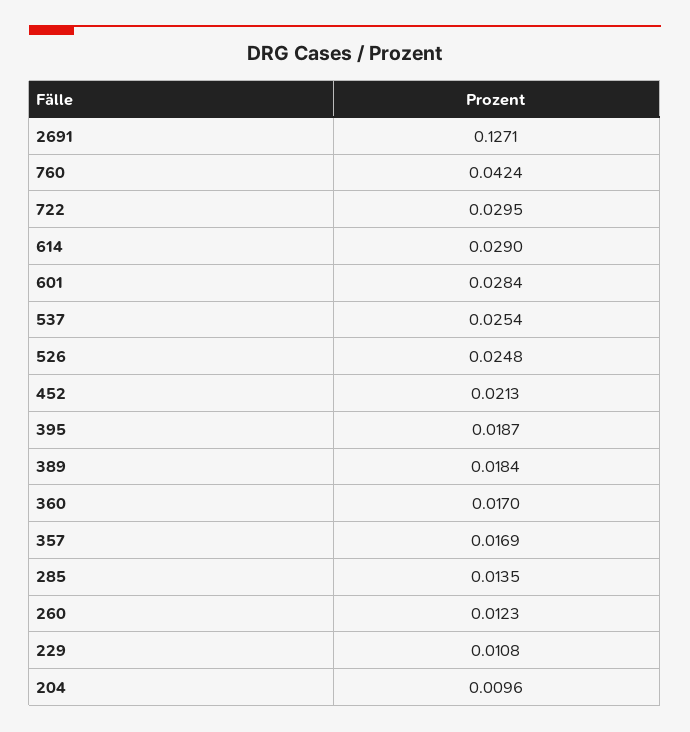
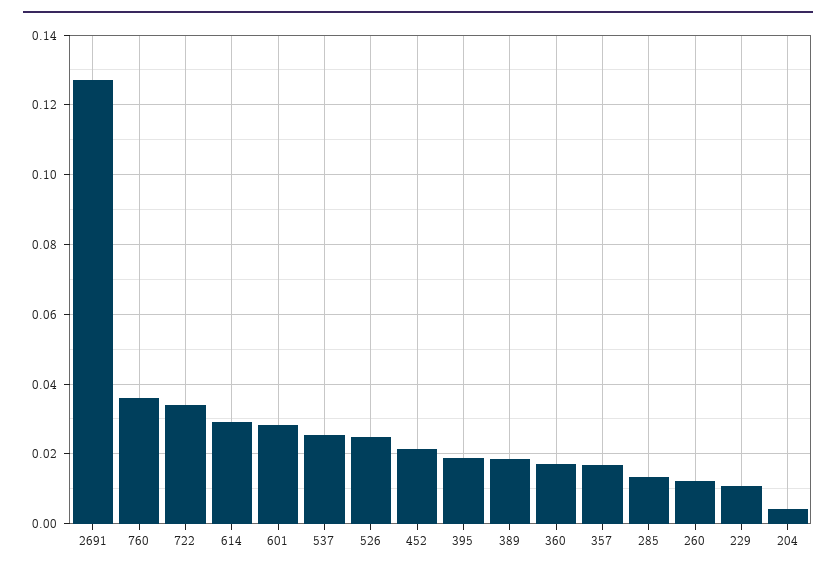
760: 0.0424 -> 0.036
722: 0.0295 -> 0.034
204: 0.0096 -> 0.004

